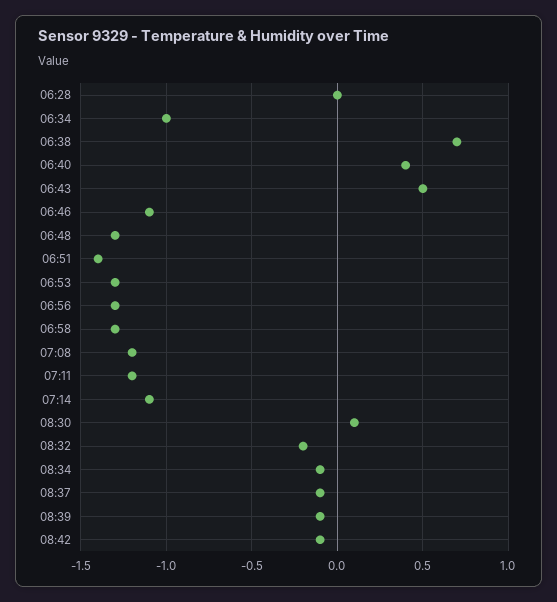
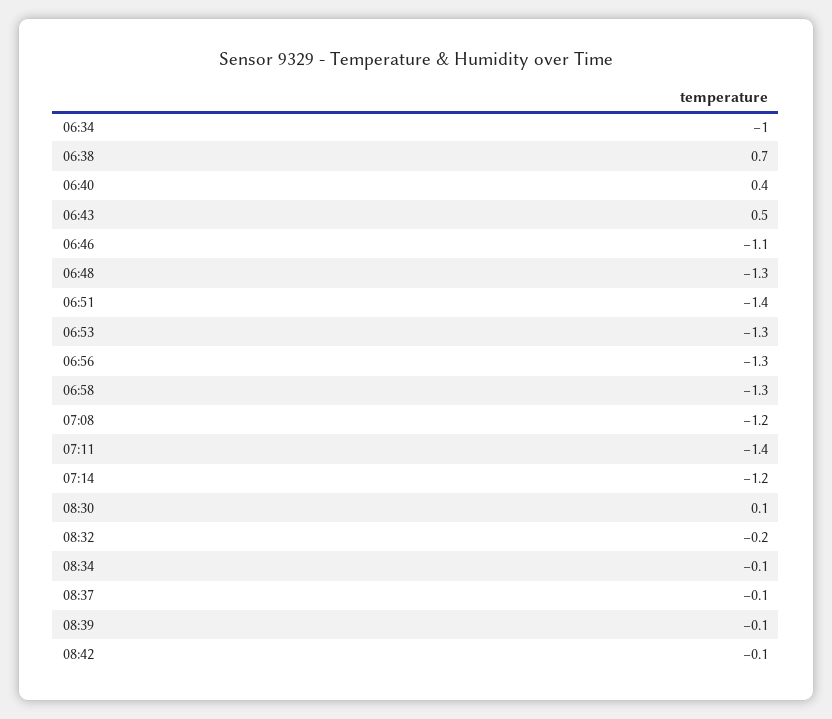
06:28: 0 -> none
07:11: -1.2 -> -1.4
07:14: -1.1 -> -1.2

